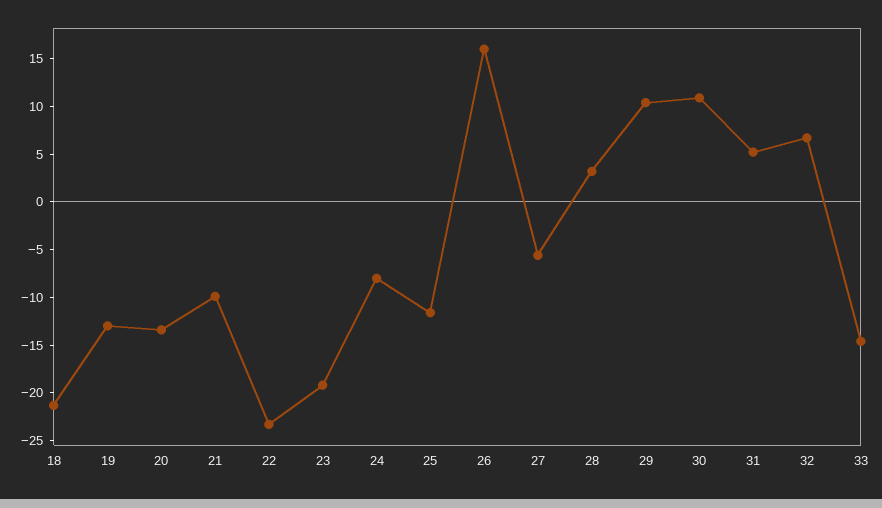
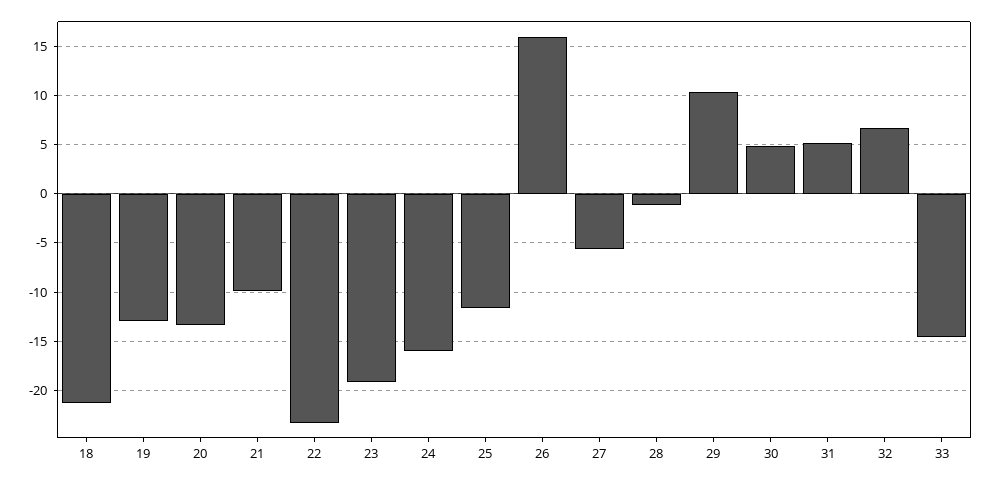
24: -8 -> -16
28: 3 -> -1
30: 11 -> 5

